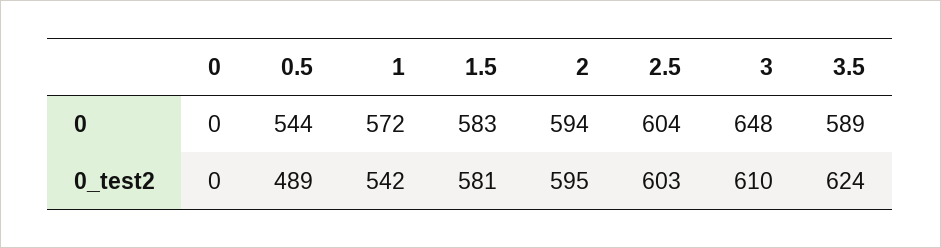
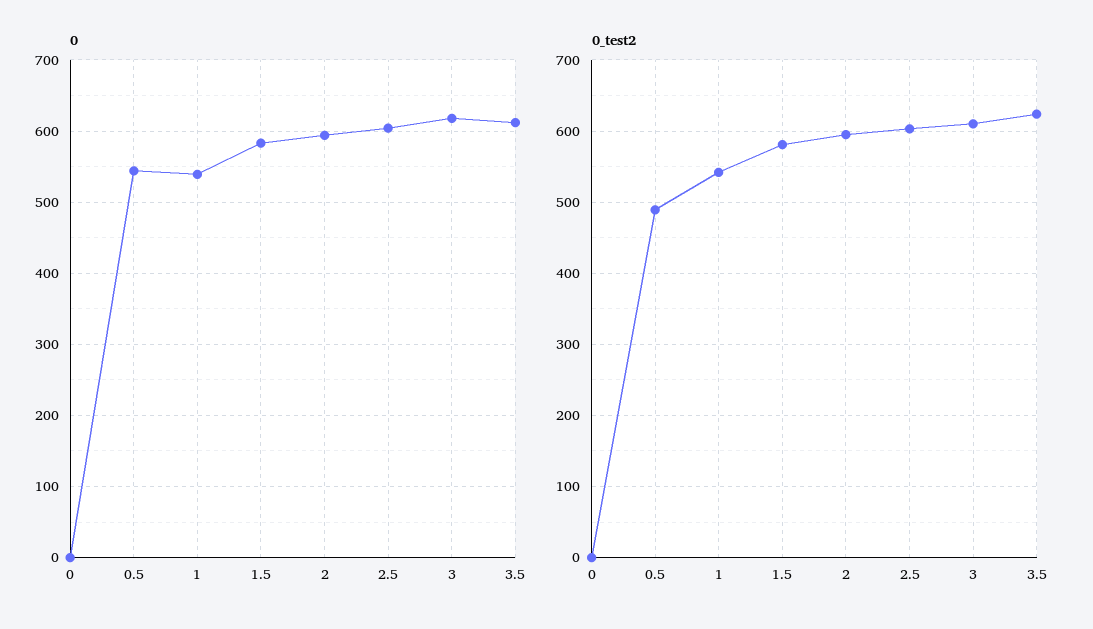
0, 1: 572 -> 540
0, 3: 648 -> 620
0, 3.5: 589 -> 610

